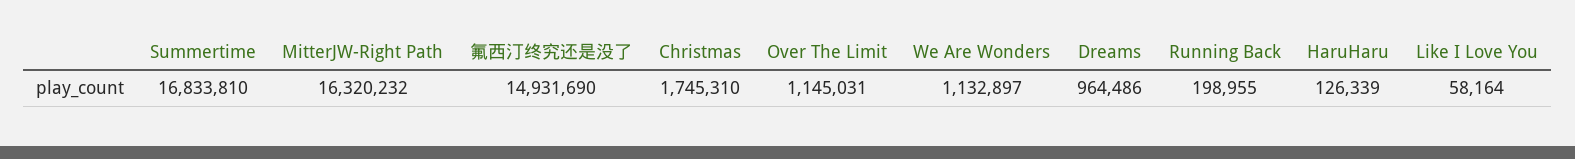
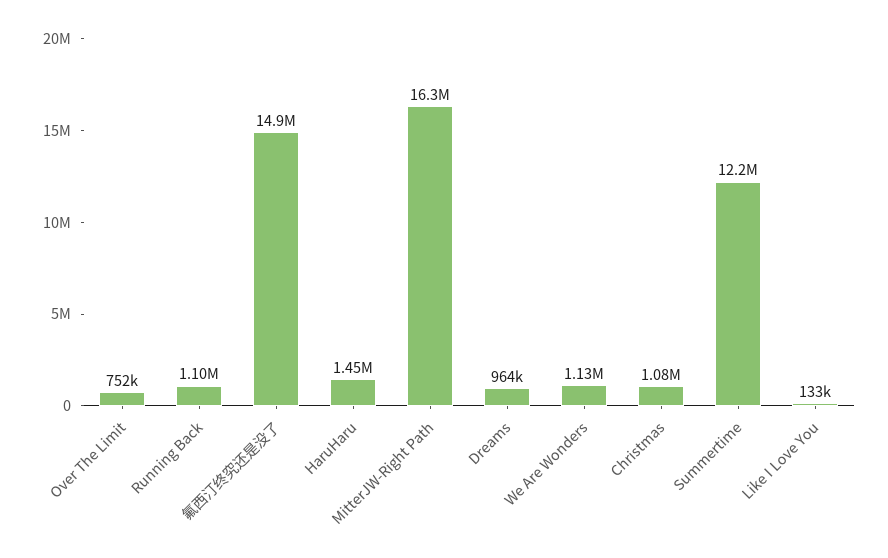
Summertime: 16833810 -> 12200000
Christmas: 1745310 -> 1080000
Over The Limit: 1145031 -> 752000
Running Back: 198955 -> 1100000
HaruHaru: 126339 -> 1450000
Like I Love You: 58164 -> 133000

